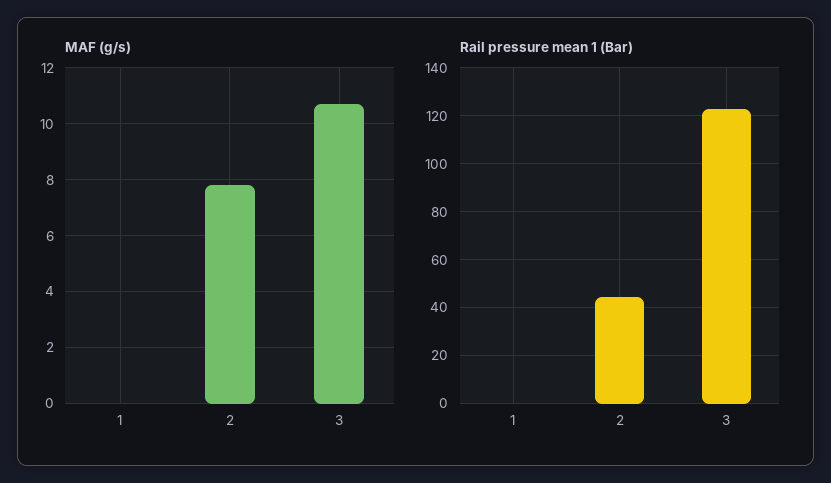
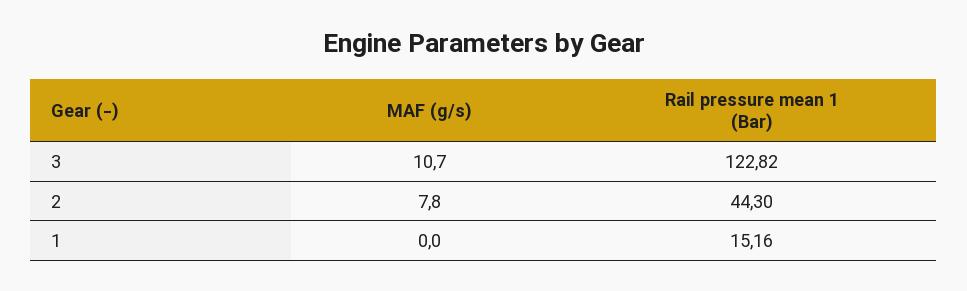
Rail pressure mean 1 (Bar), 1: 0 -> 15.16

